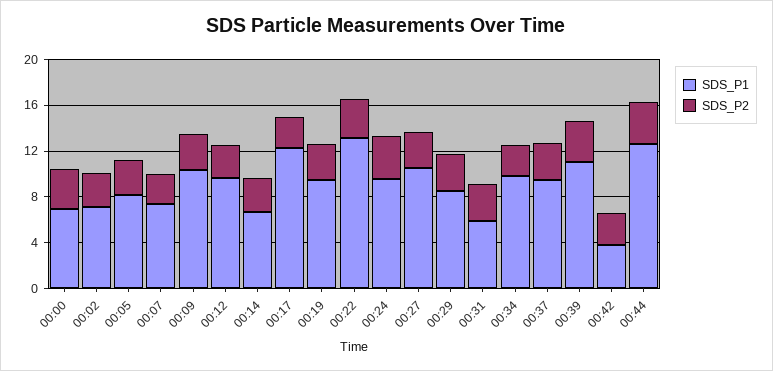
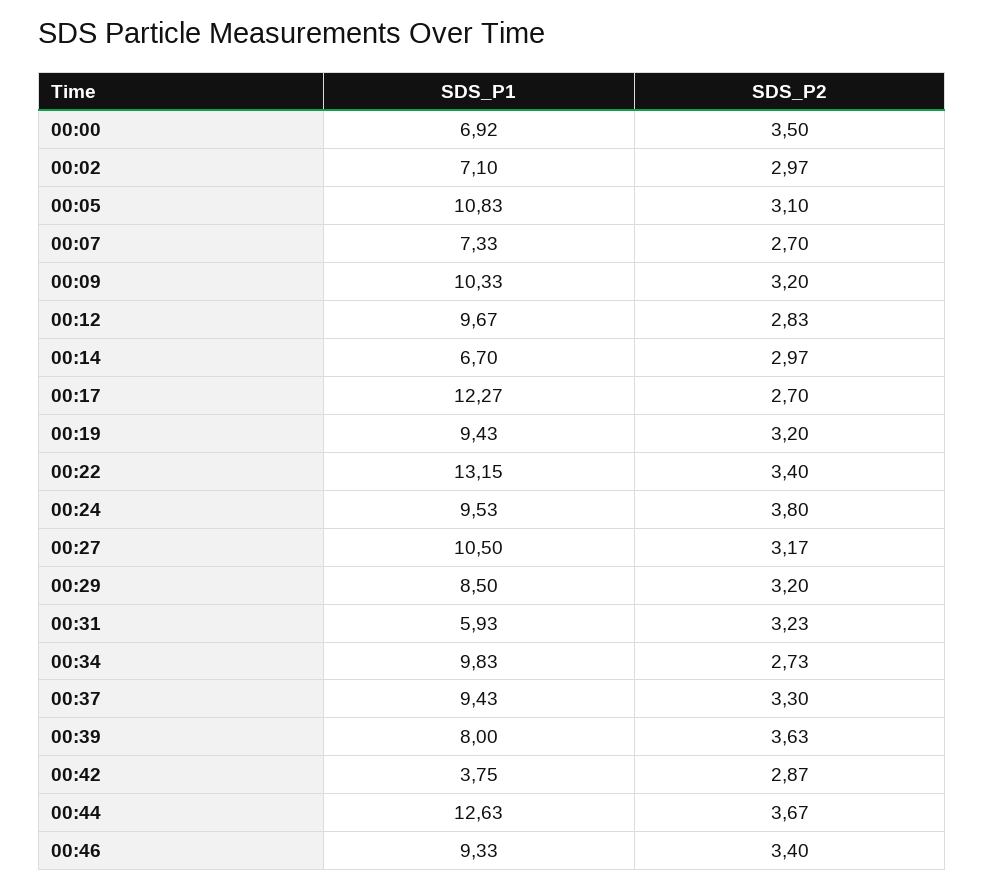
SDS_P1, 00:05: 8 -> 10.83
SDS_P1, 00:39: 11 -> 8
SDS_P1, 00:46: none -> 9.33
SDS_P2, 00:46: none -> 3.4

